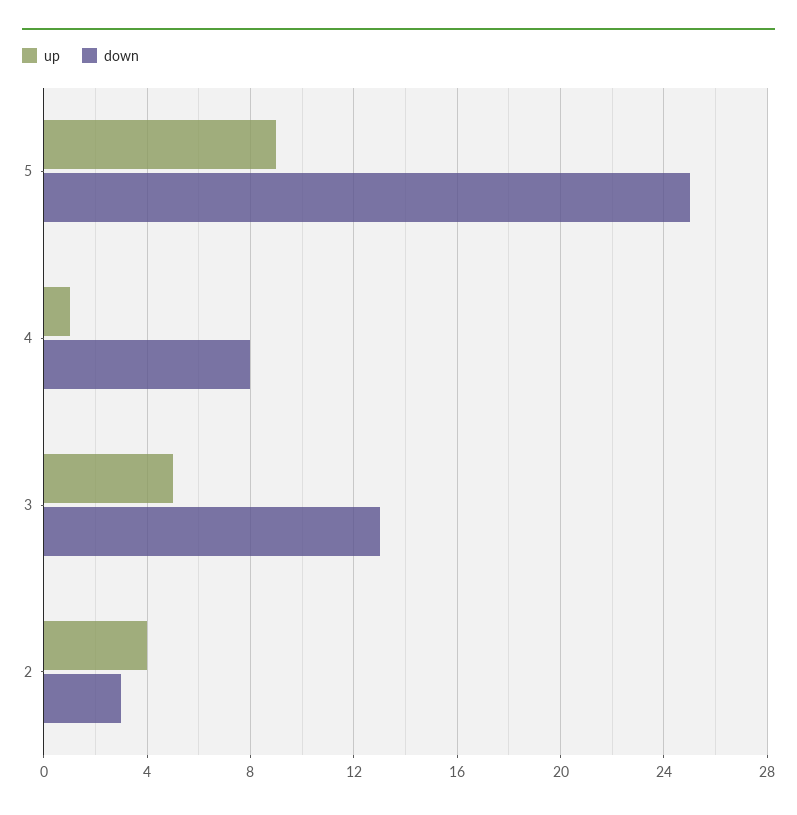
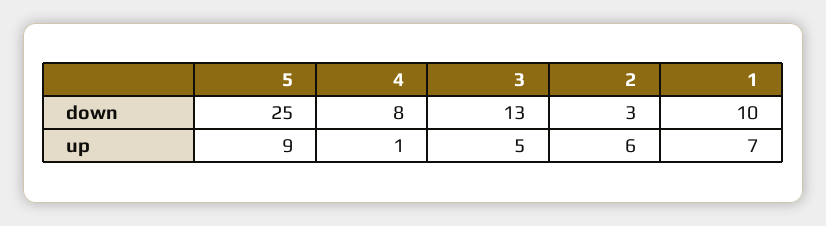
up, 2: 4 -> 6
down, 1: none -> 10
up, 1: none -> 7

